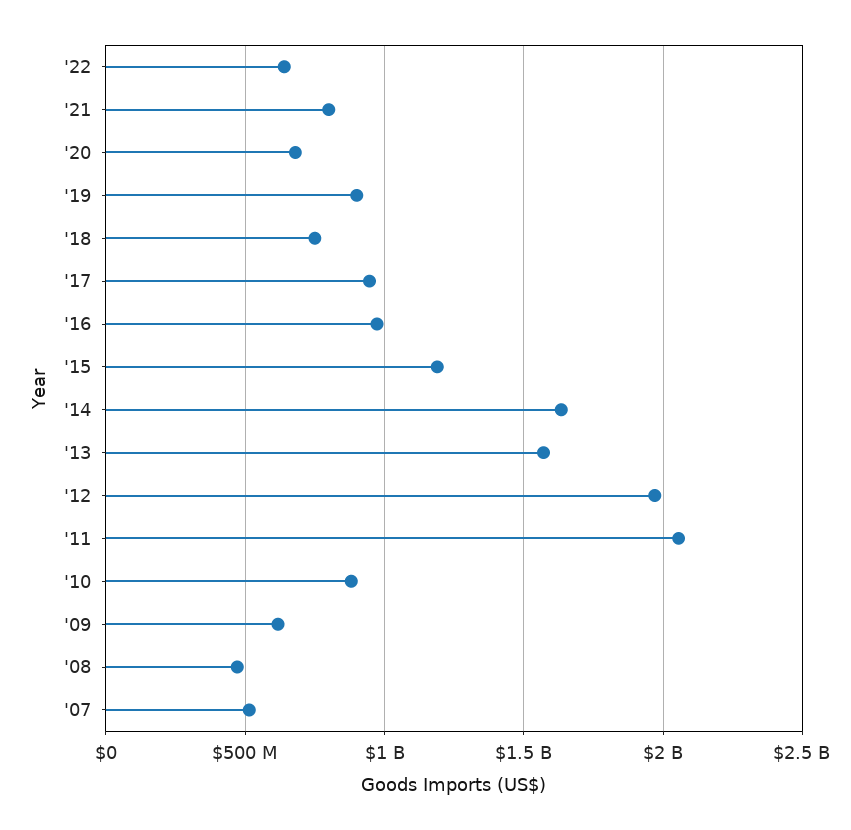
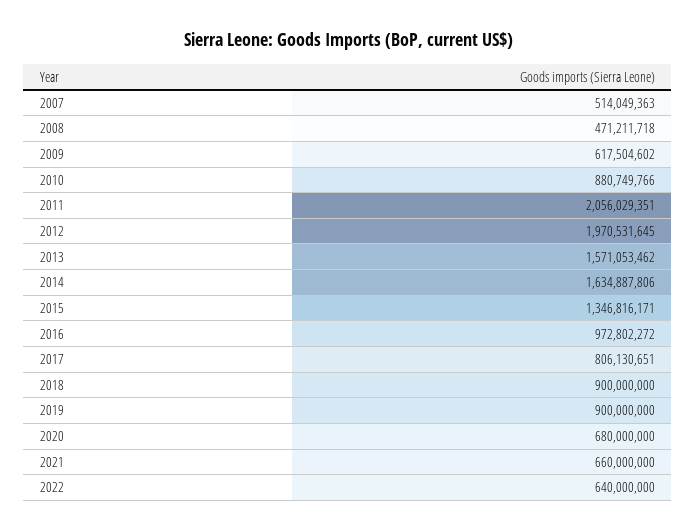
'21: 800000000 -> 660000000
'18: 750000000 -> 900000000
'17: 950000000 -> 806130651
'15: 1200000000 -> 1346816171

